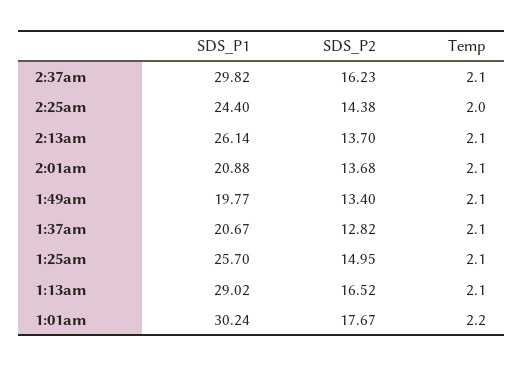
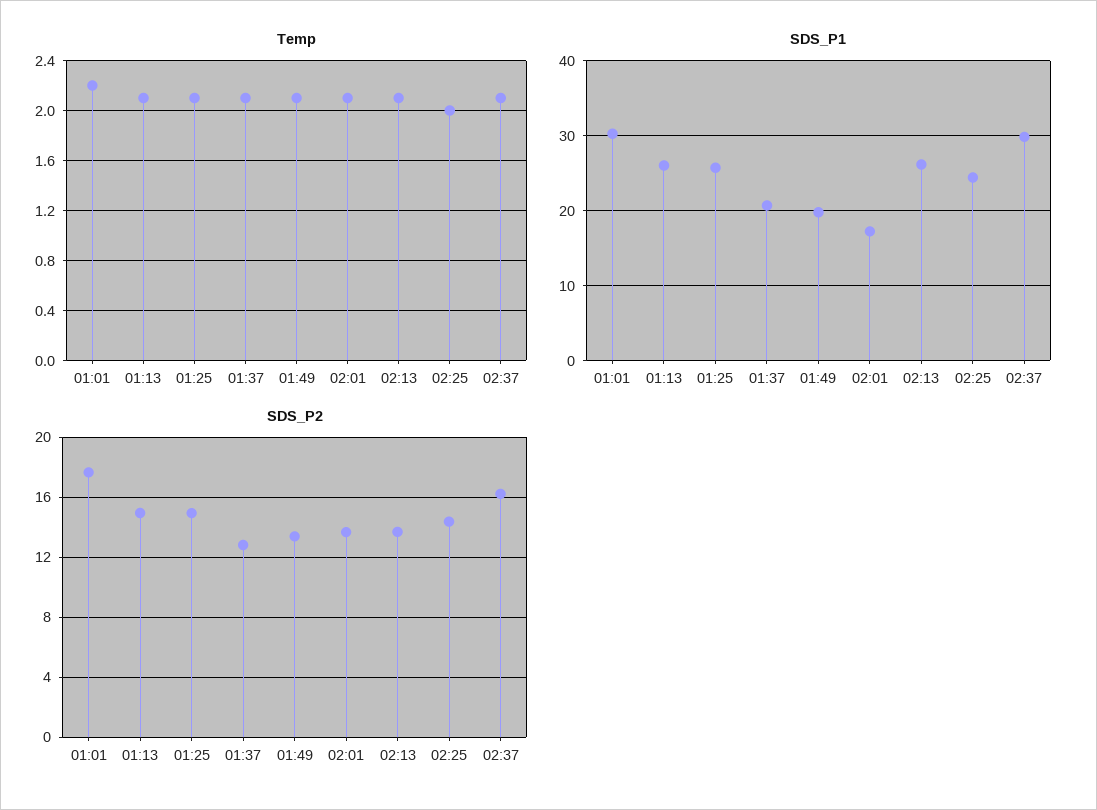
SDS_P1, 2:01am: 20.88 -> 17
SDS_P1, 1:13am: 29.02 -> 26
SDS_P2, 1:13am: 16.52 -> 15

